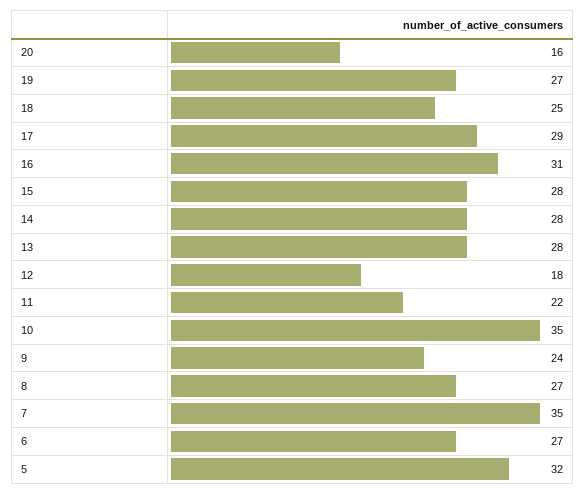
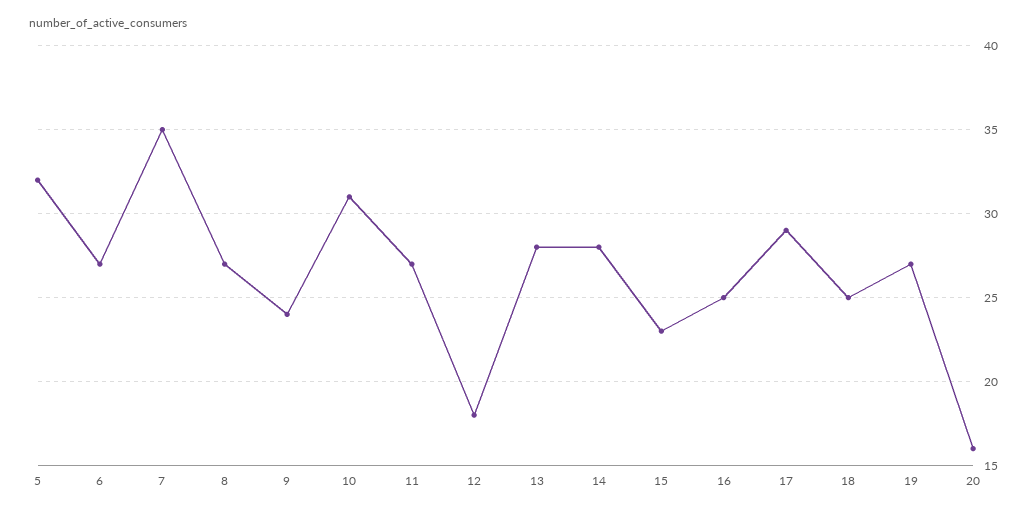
16: 31 -> 25
15: 28 -> 23
11: 22 -> 27
10: 35 -> 31

